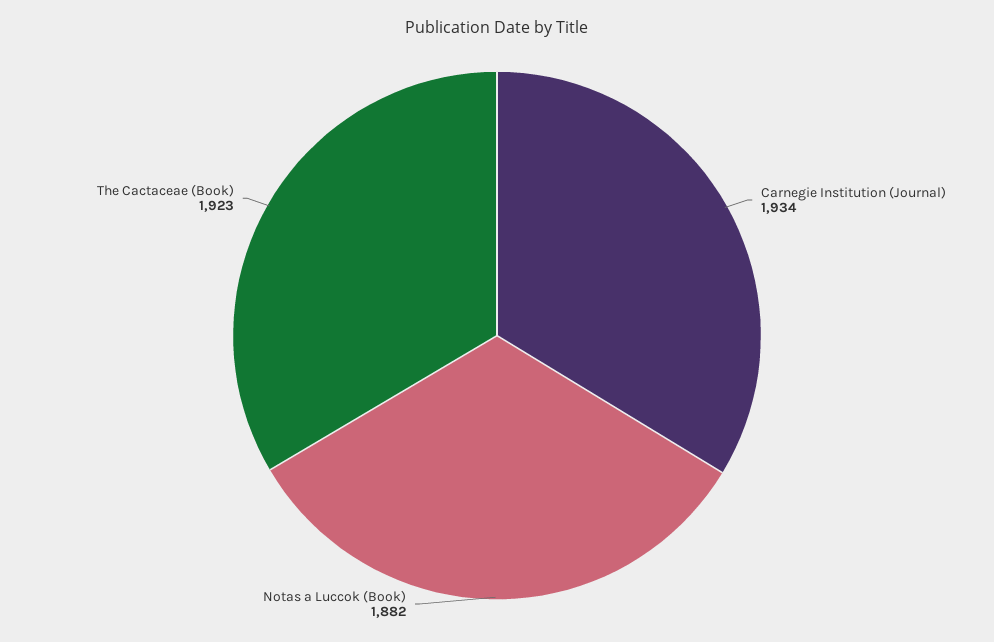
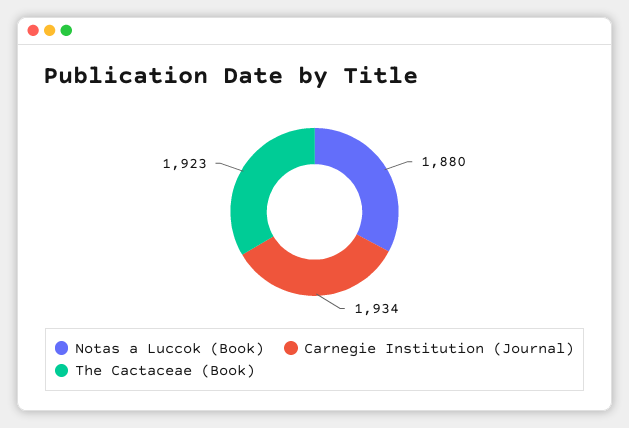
Notas a Luccok (Book): 1882 -> 1880

